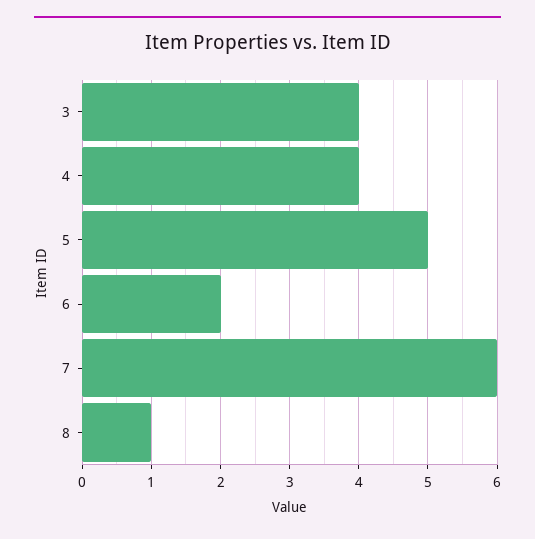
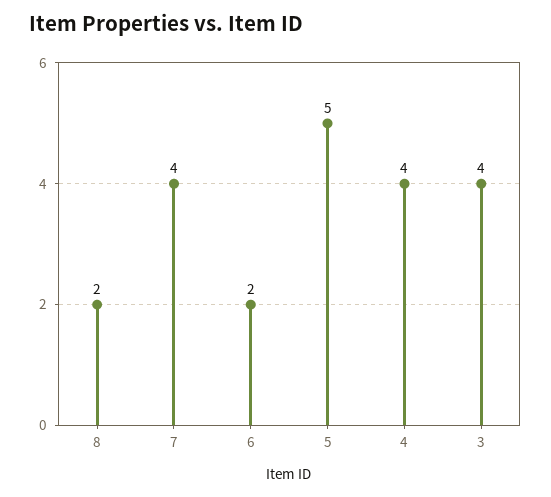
7: 6 -> 4
8: 1 -> 2

